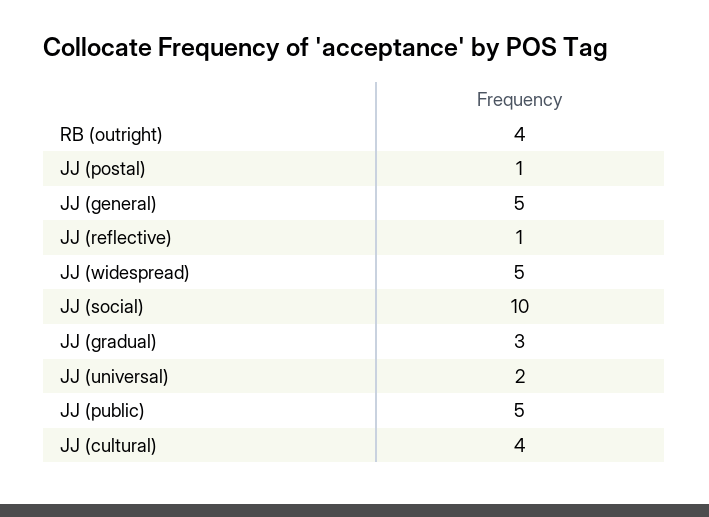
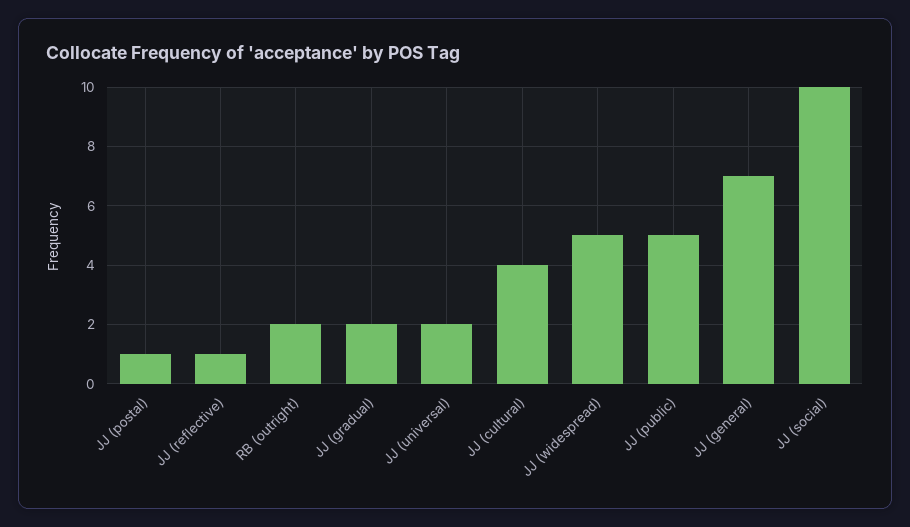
RB (outright): 4 -> 2
JJ (general): 5 -> 7
JJ (gradual): 3 -> 2

